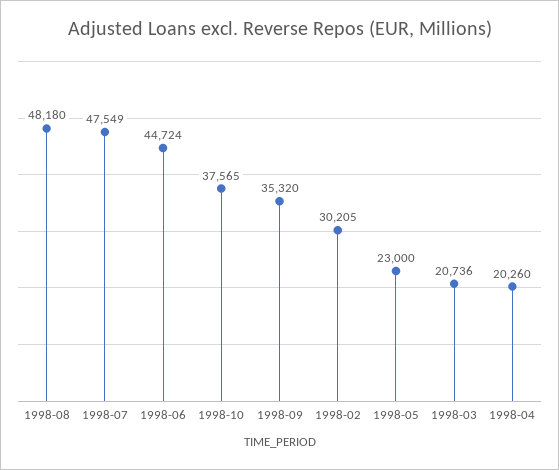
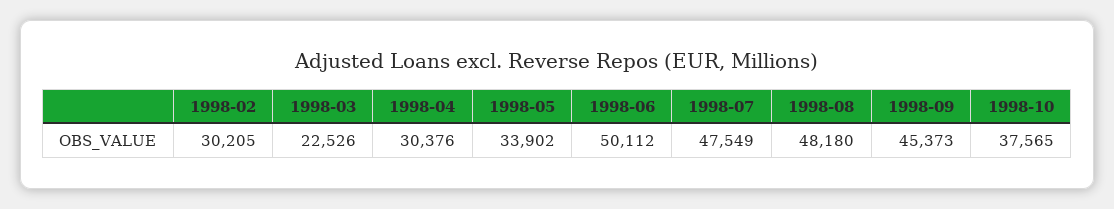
1998-06: 44724 -> 50112
1998-09: 35320 -> 45373
1998-05: 23000 -> 33902
1998-03: 20736 -> 22526
1998-04: 20260 -> 30376

